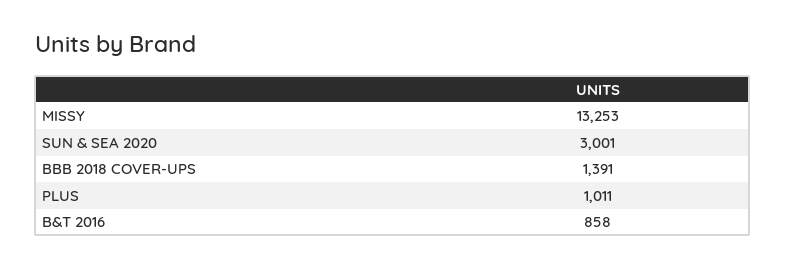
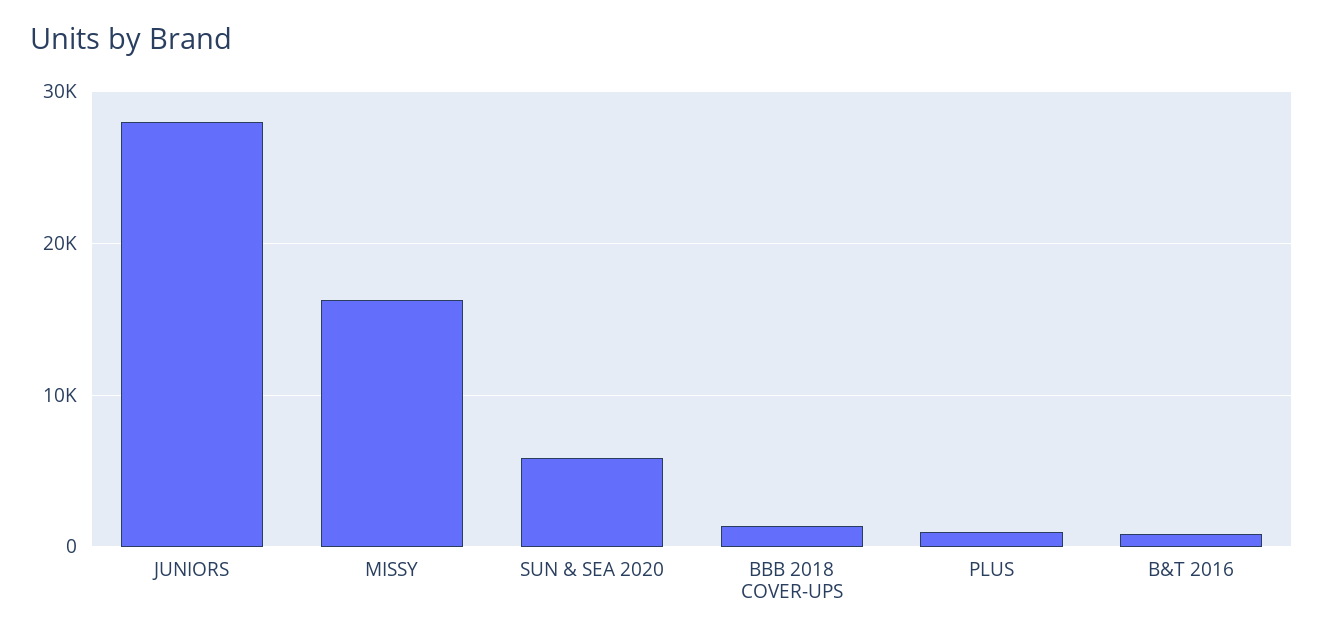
MISSY: 13253 -> 16000
SUN & SEA 2020: 3001 -> 6000
JUNIORS: none -> 28000

